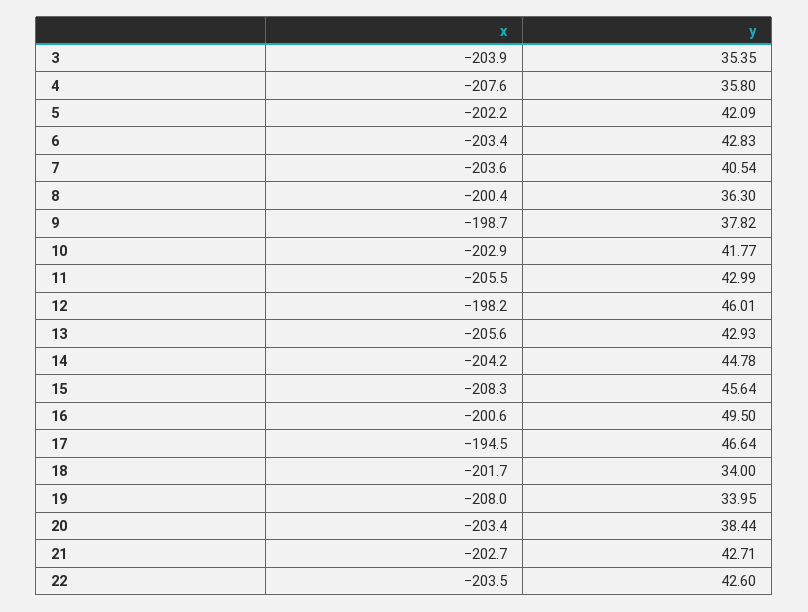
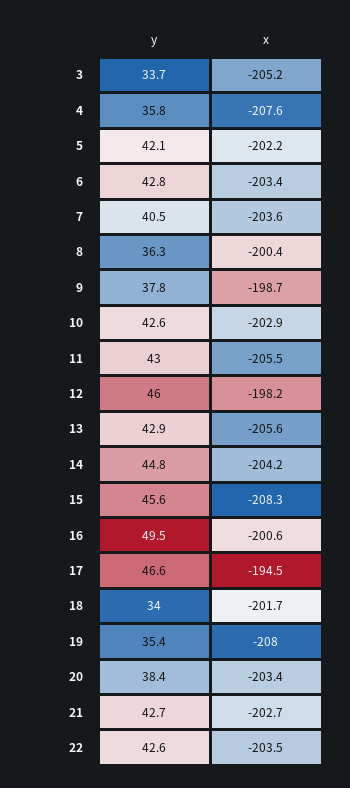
x, 3: -203.9 -> -205.2
y, 3: 35.35 -> 33.7
y, 10: 41.77 -> 42.6
y, 19: 33.95 -> 35.4

